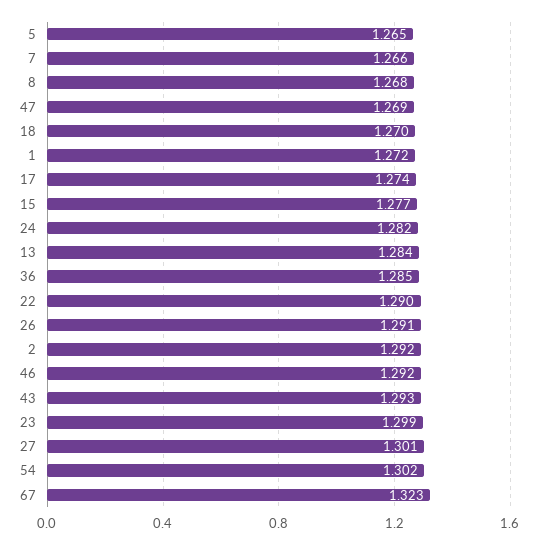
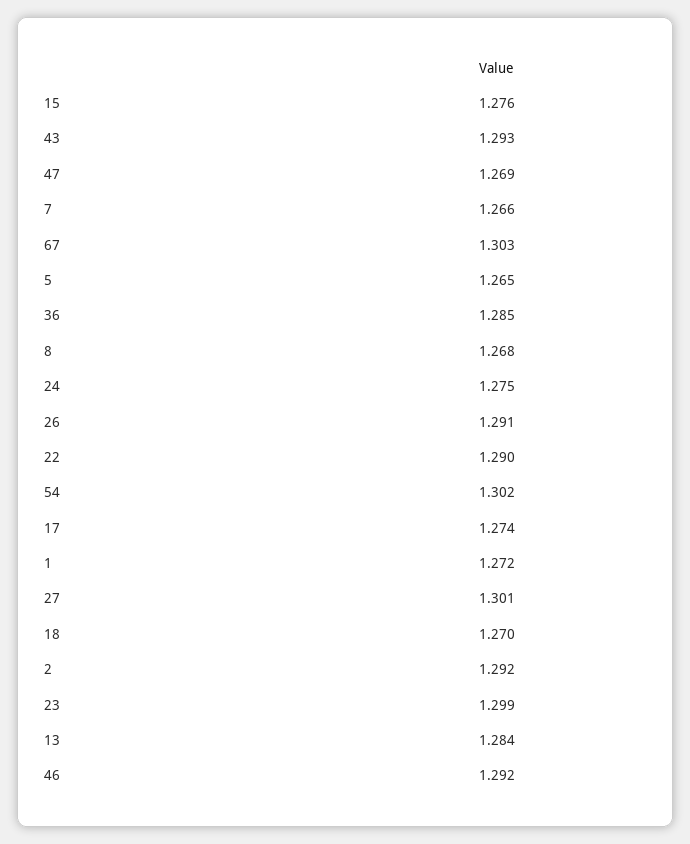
15: 1.277 -> 1.276
24: 1.282 -> 1.275
67: 1.323 -> 1.303

